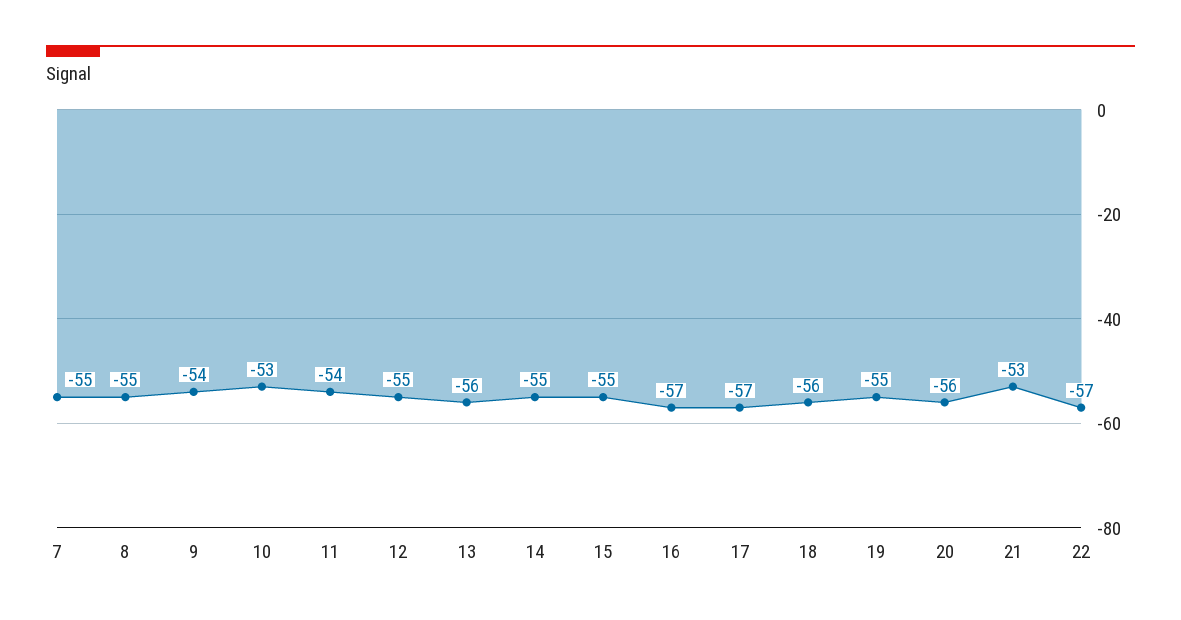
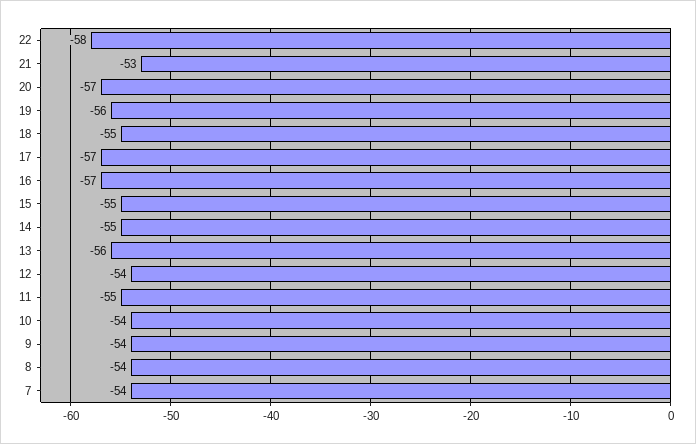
7: -55 -> -54
8: -55 -> -54
10: -53 -> -54
11: -54 -> -55
12: -55 -> -54
18: -56 -> -55
19: -55 -> -56
20: -56 -> -57
22: -57 -> -58

